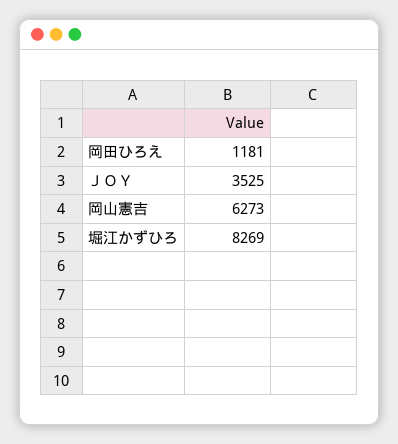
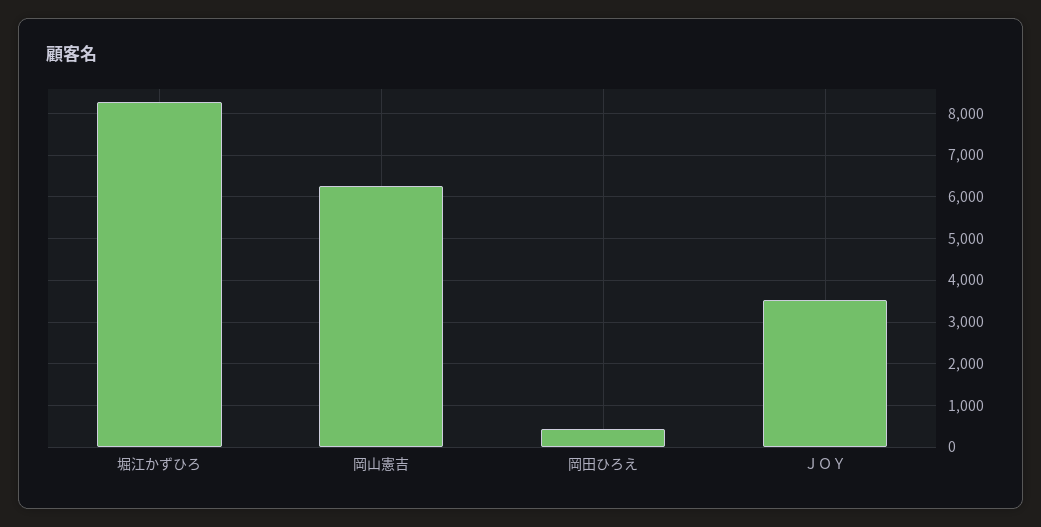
岡田ひろえ: 1181 -> 400

